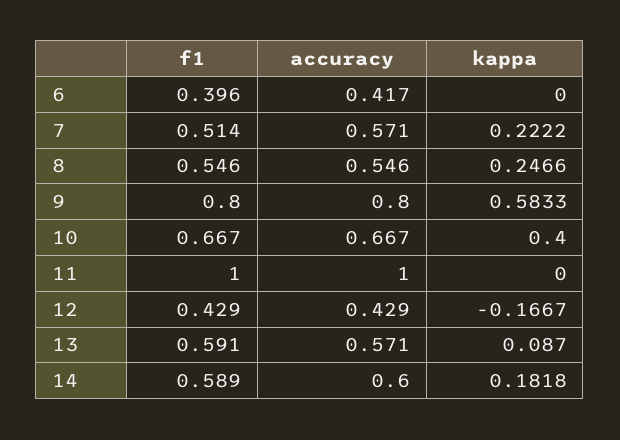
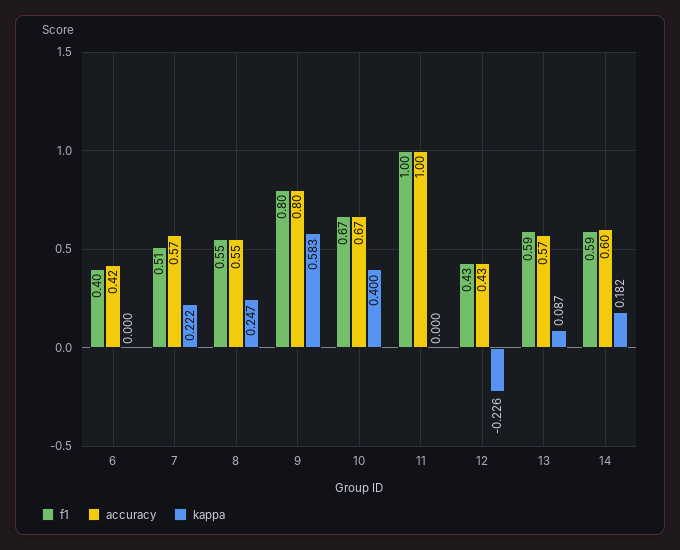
kappa, 12: -0.1667 -> -0.226

